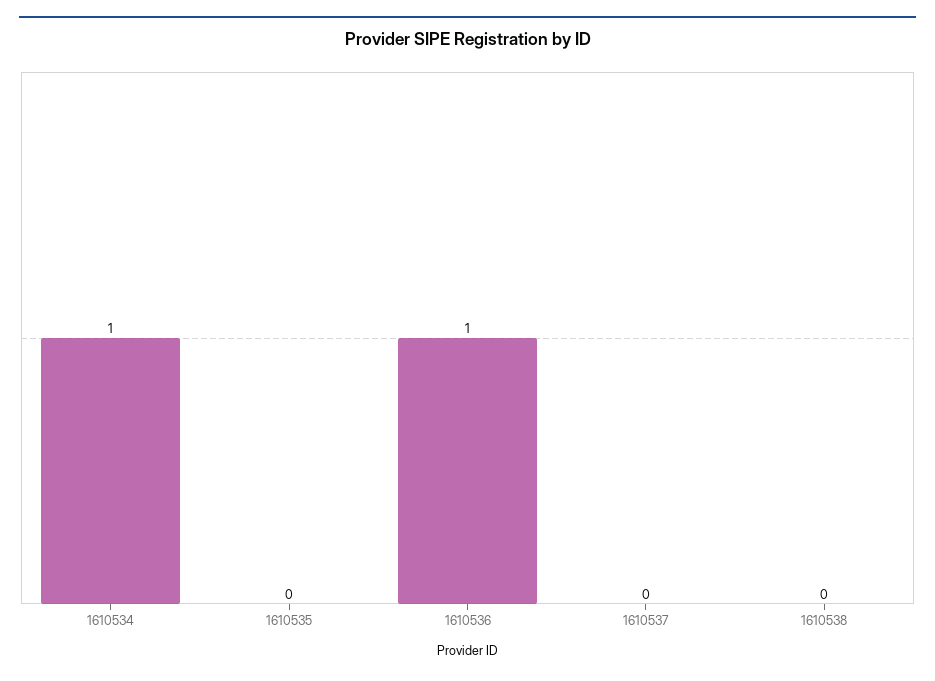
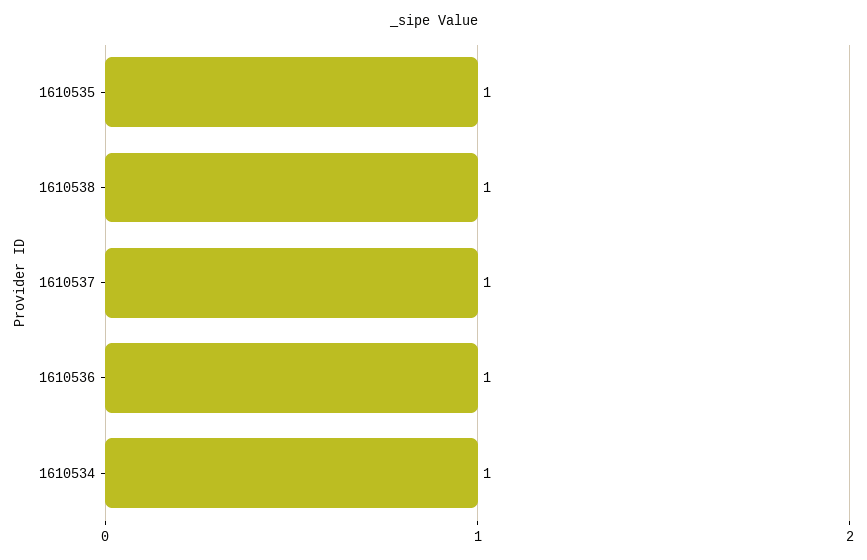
1610535: 0 -> 1
1610537: 0 -> 1
1610538: 0 -> 1

